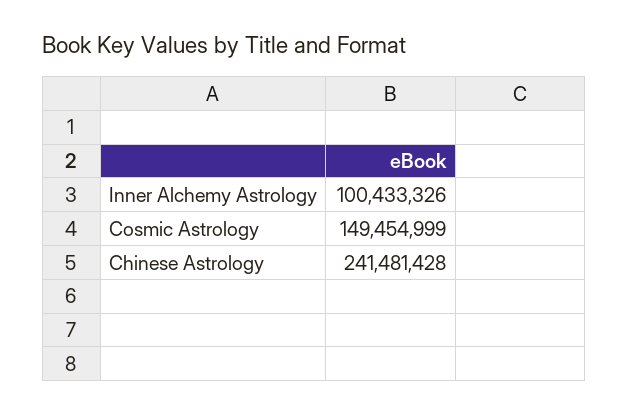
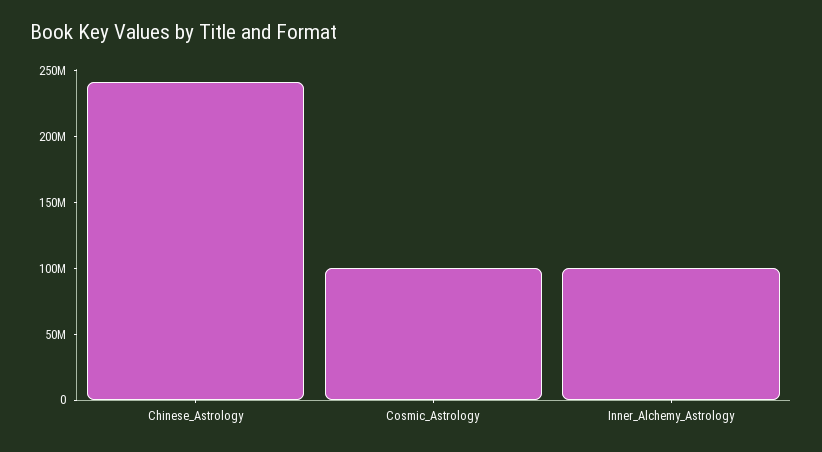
Cosmic Astrology: 149454999 -> 100000000

